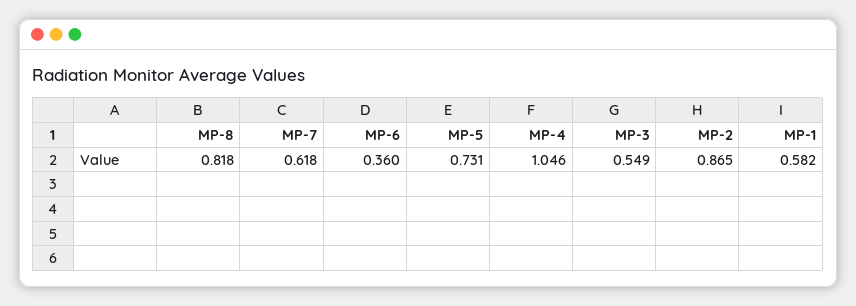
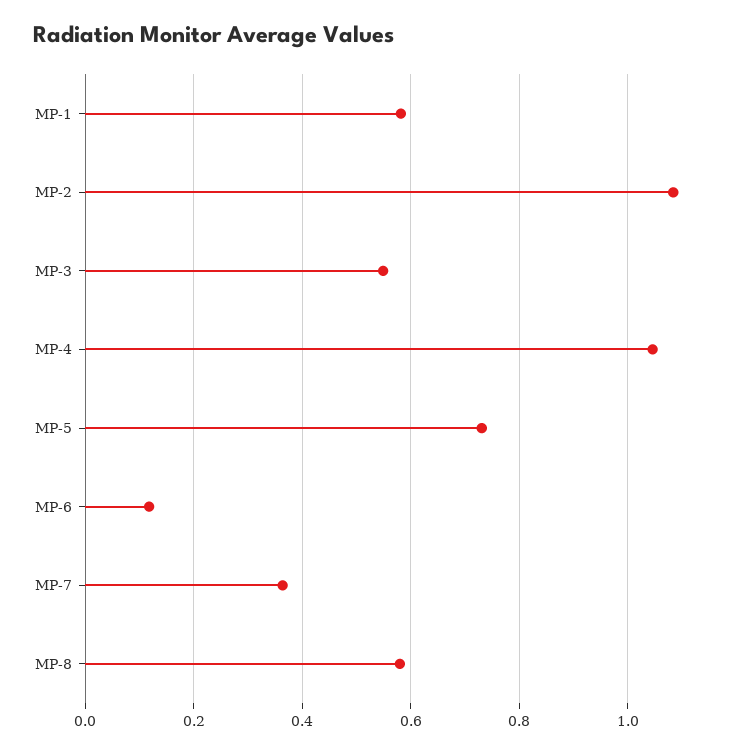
MP-8: 0.818 -> 0.58
MP-7: 0.618 -> 0.36
MP-6: 0.36 -> 0.12
MP-2: 0.865 -> 1.08

